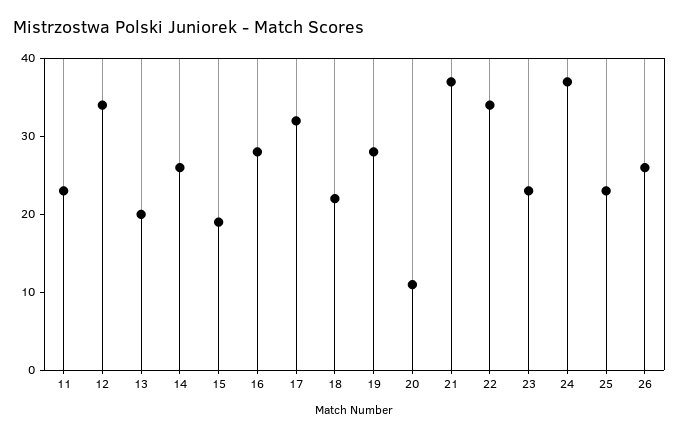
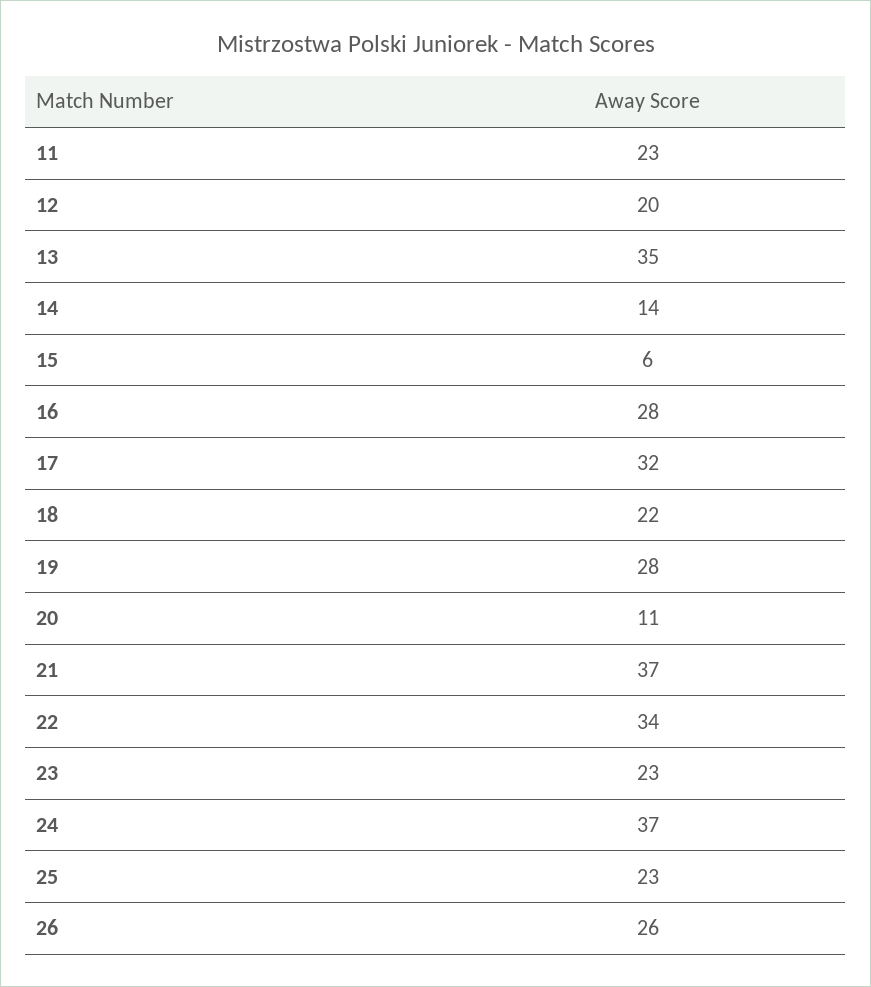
12: 35 -> 20
13: 20 -> 35
14: 25 -> 14
15: 20 -> 6

